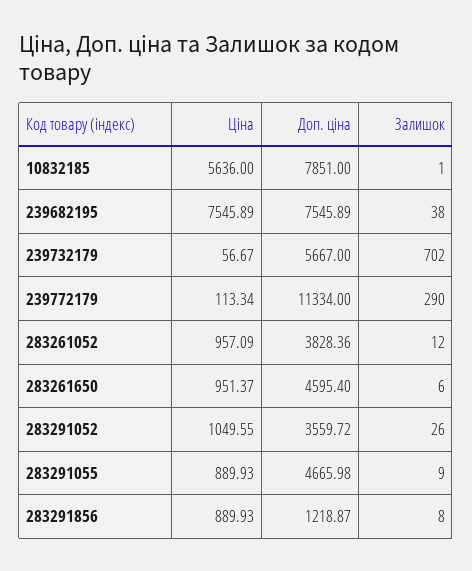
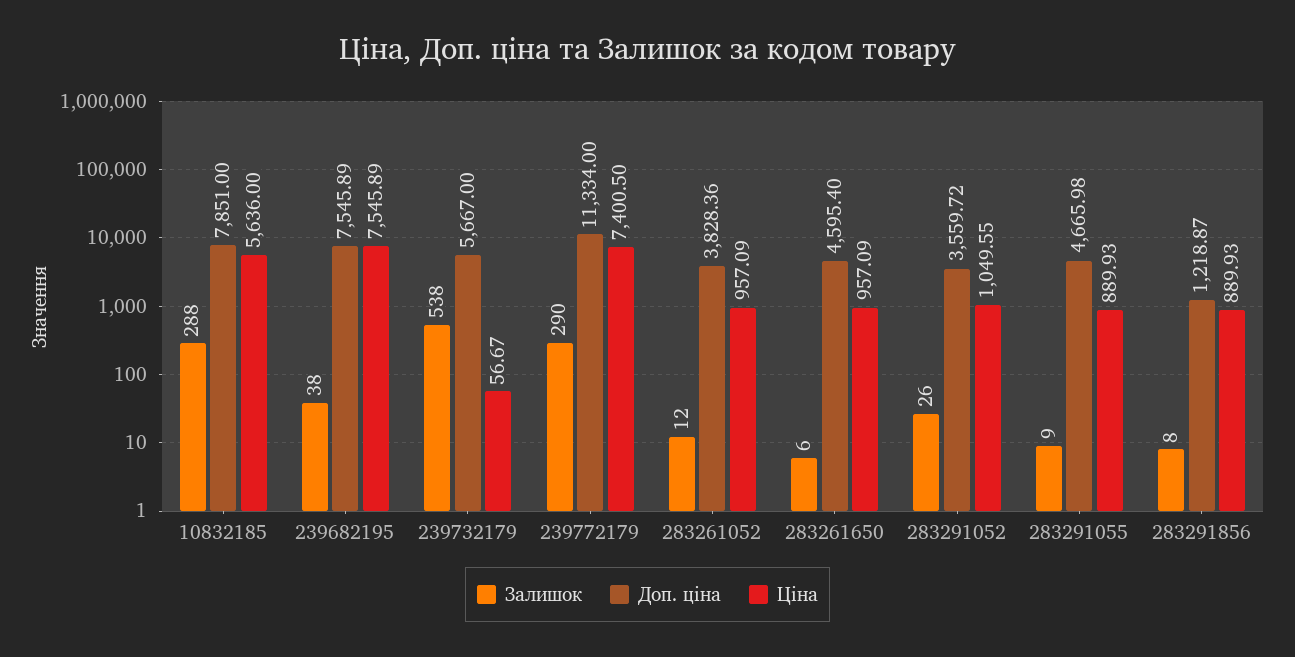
Залишок, 10832185: 1 -> 288
Залишок, 239732179: 702 -> 538
Ціна, 239772179: 113.34 -> 7400.5
Ціна, 283261650: 951.37 -> 957.09

